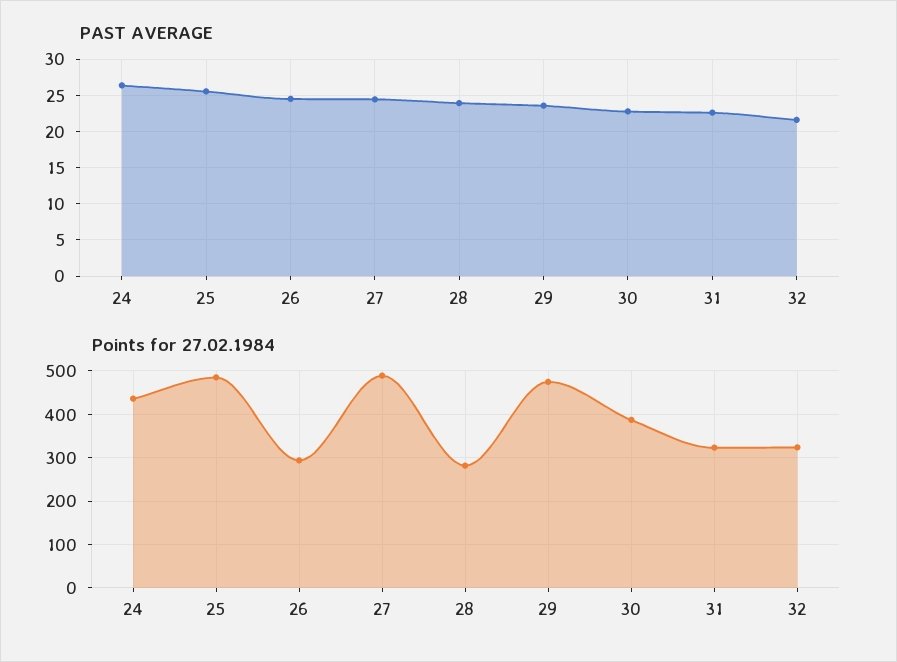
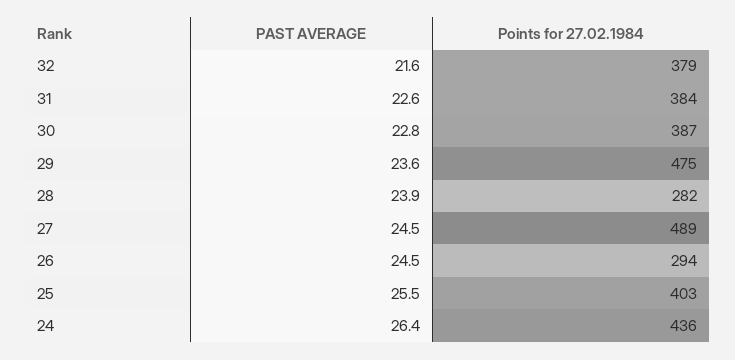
Points for 27.02.1984, 25: 480 -> 403
Points for 27.02.1984, 31: 320 -> 384
Points for 27.02.1984, 32: 320 -> 379

